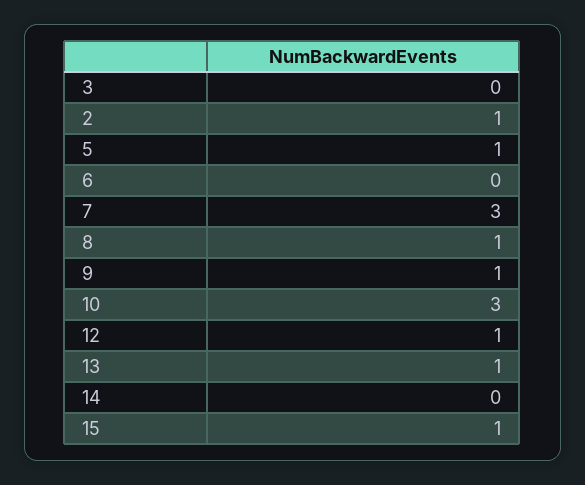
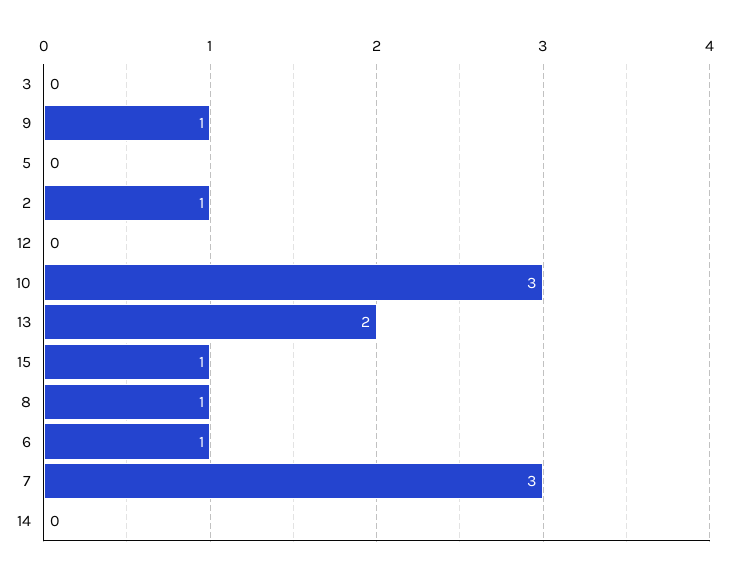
5: 1 -> 0
6: 0 -> 1
12: 1 -> 0
13: 1 -> 2

